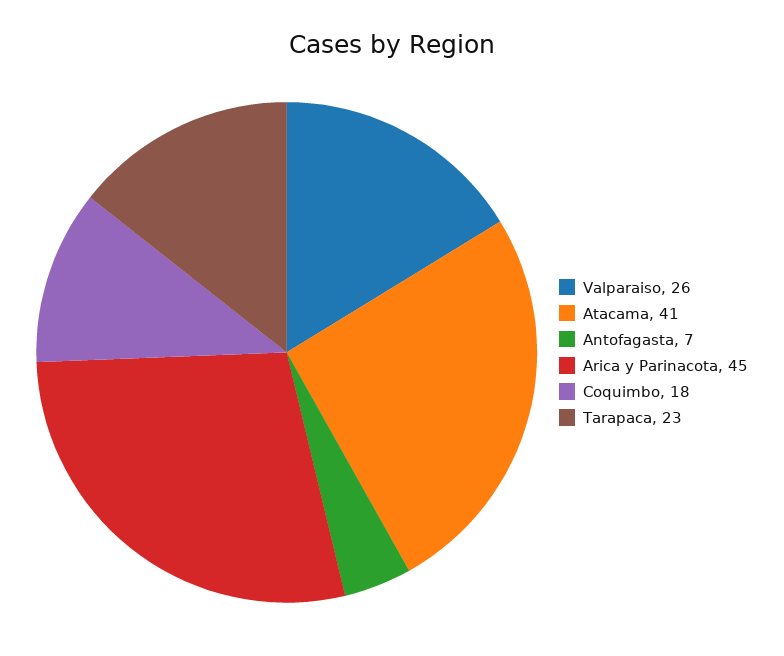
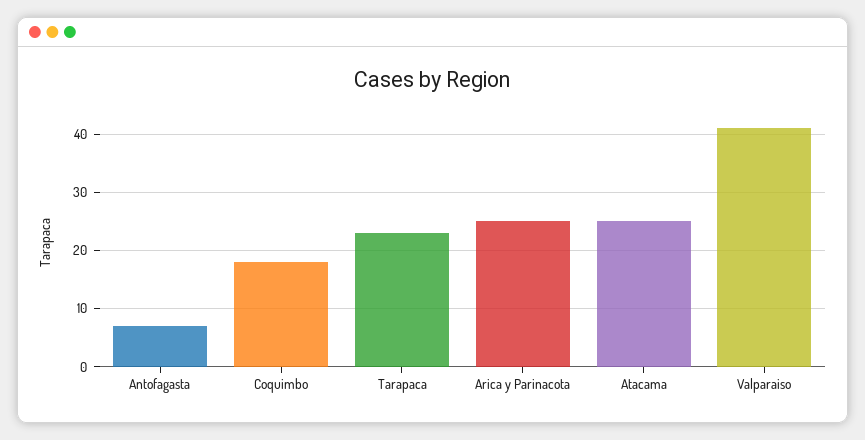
Valparaiso: 26 -> 40
Atacama: 41 -> 25
Arica y Parinacota: 45 -> 25

